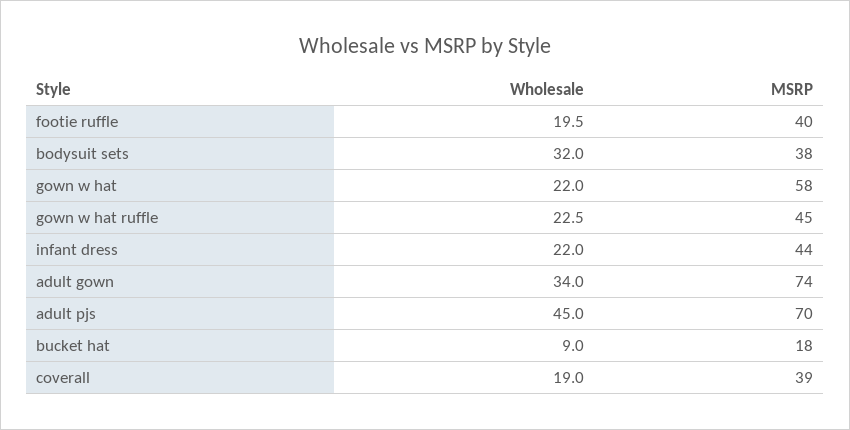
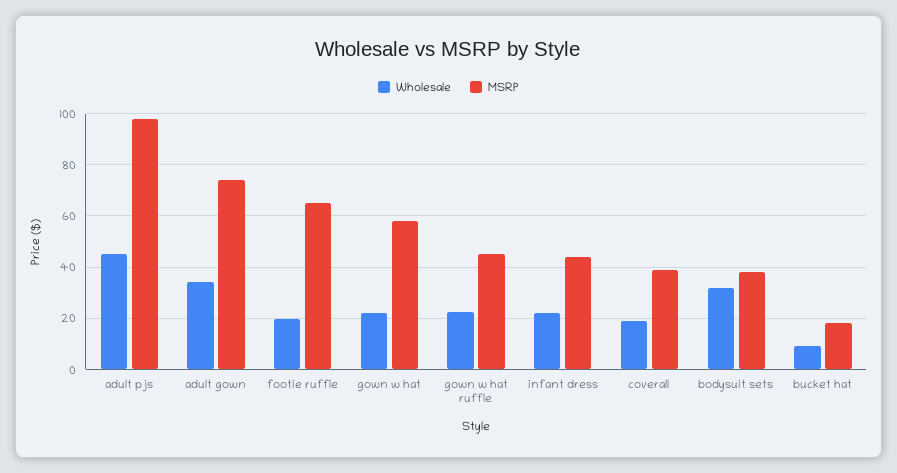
MSRP, footie ruffle: 40 -> 65
MSRP, adult pjs: 70 -> 97.5

